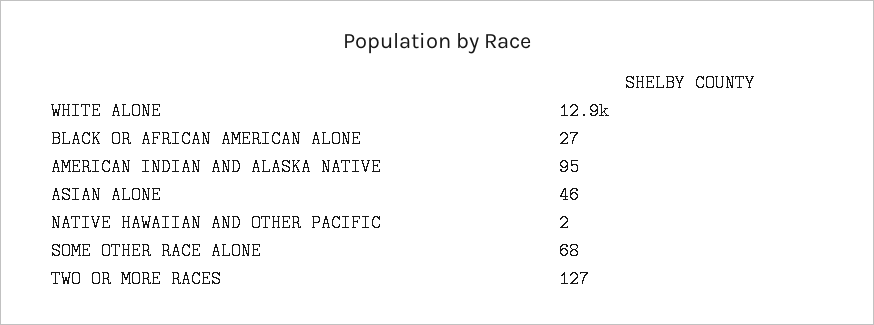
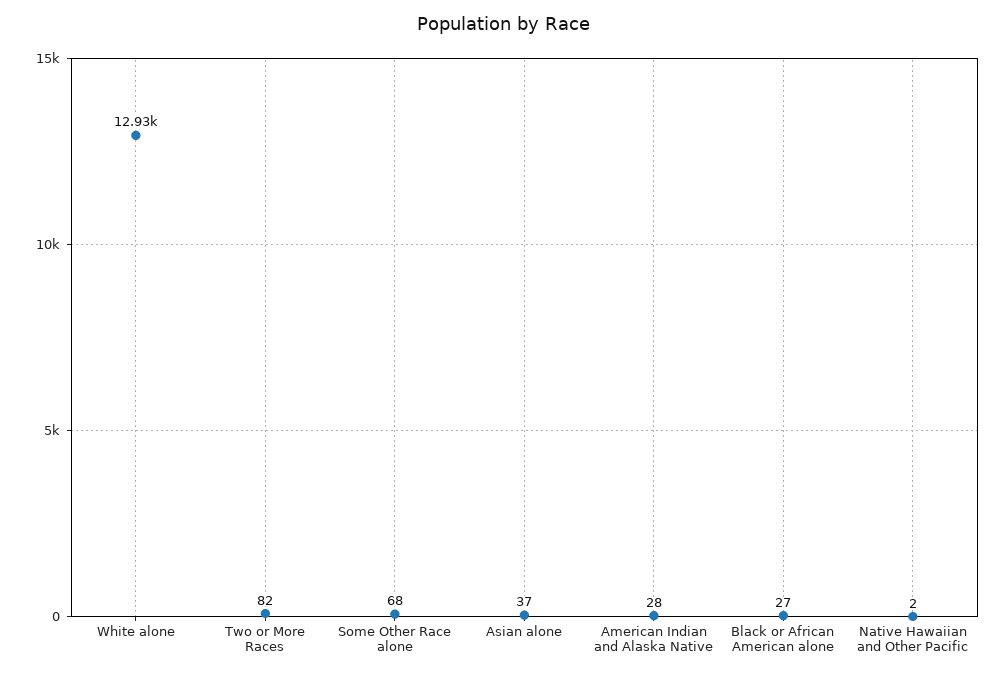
AMERICAN INDIAN AND ALASKA NATIVE: 95 -> 28
ASIAN ALONE: 46 -> 37
TWO OR MORE RACES: 127 -> 82

